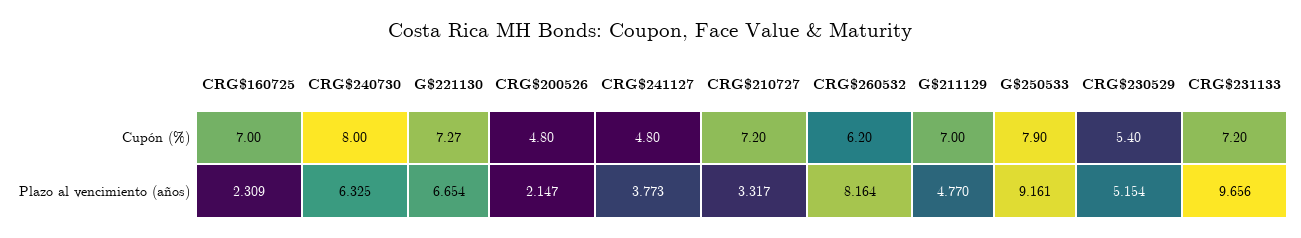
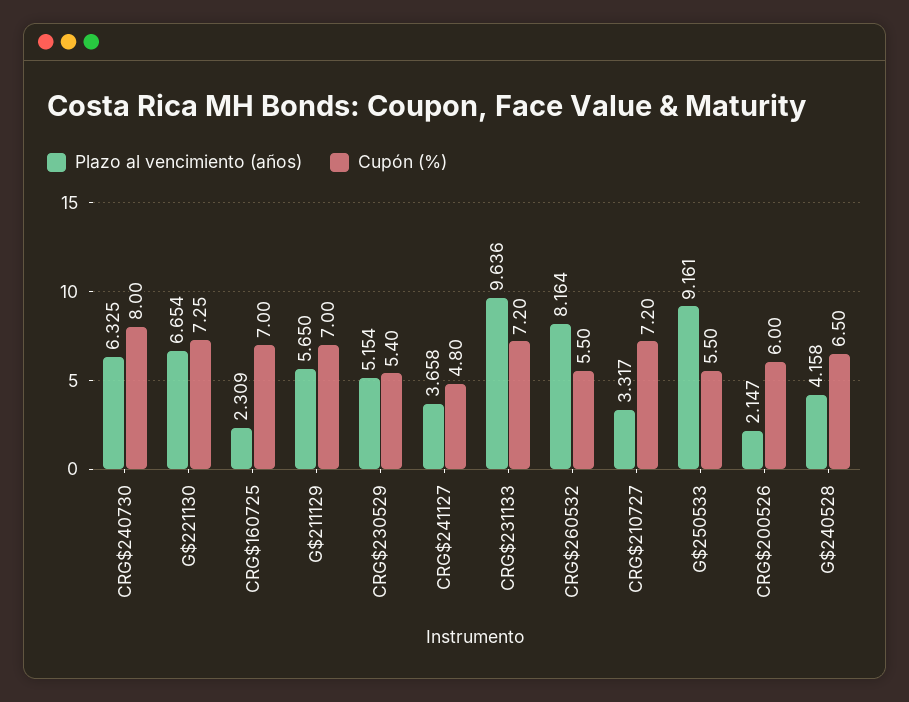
Cupón (%), G$221130: 7.27 -> 7.25
Cupón (%), CRG$200526: 4.8 -> 6
Cupón (%), CRG$260532: 6.2 -> 5.5
Cupón (%), G$250533: 7.9 -> 5.5
Plazo al vencimiento (años), CRG$241127: 3.773 -> 3.658
Plazo al vencimiento (años), G$211129: 4.77 -> 5.65
Plazo al vencimiento (años), CRG$231133: 9.656 -> 9.636
Plazo al vencimiento (años), G$240528: none -> 4.158
Cupón (%), G$240528: none -> 6.5

